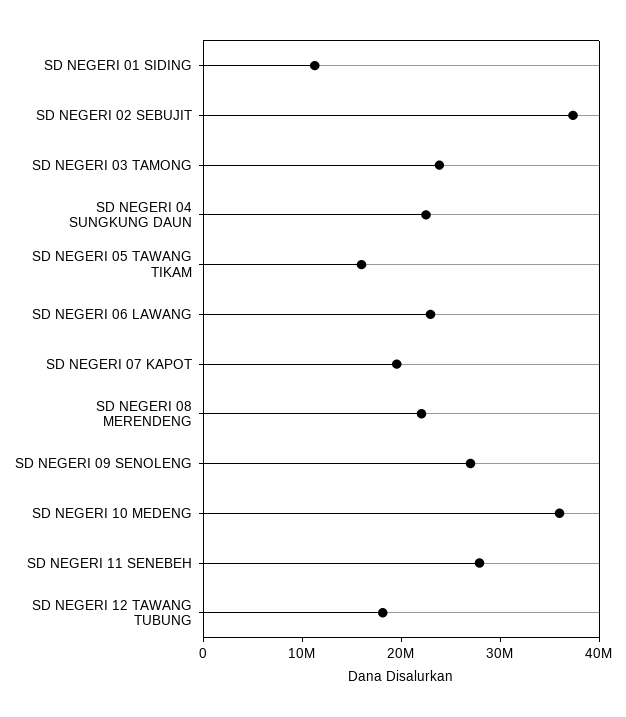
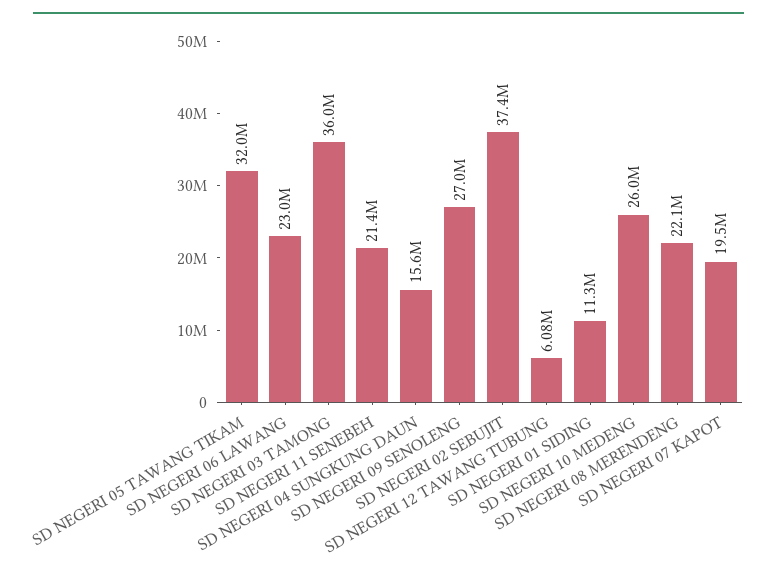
SD NEGERI 03 TAMONG: 24000000 -> 36000000
SD NEGERI 04 SUNGKUNG DAUN: 22000000 -> 15600000
SD NEGERI 05 TAWANG TIKAM: 16000000 -> 32000000
SD NEGERI 10 MEDENG: 36000000 -> 26000000
SD NEGERI 11 SENEBEH: 28000000 -> 21400000
SD NEGERI 12 TAWANG TUBUNG: 18000000 -> 6080000

